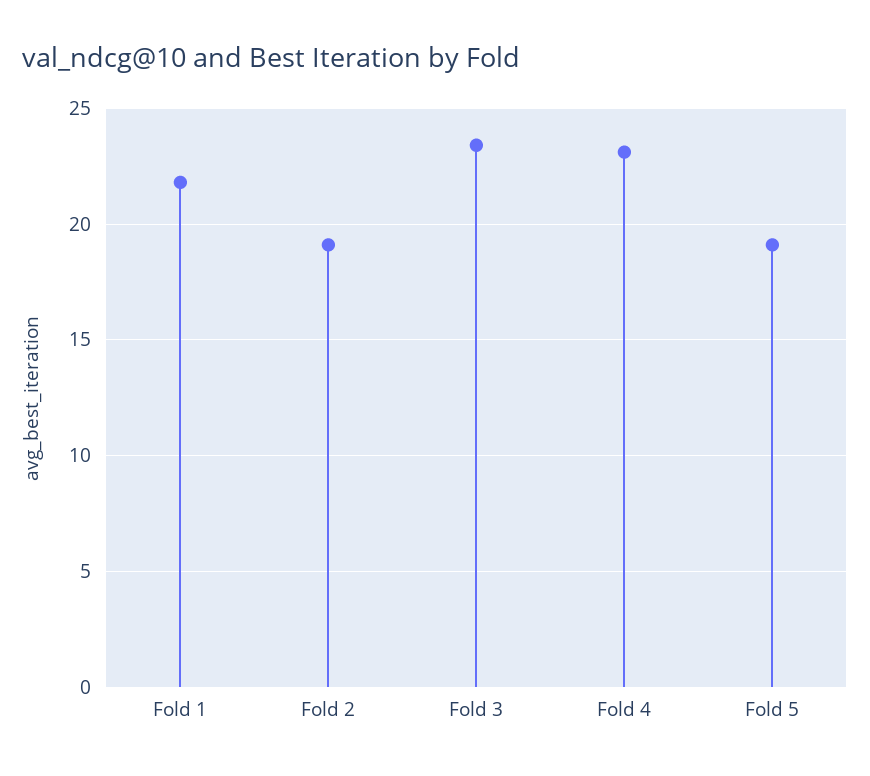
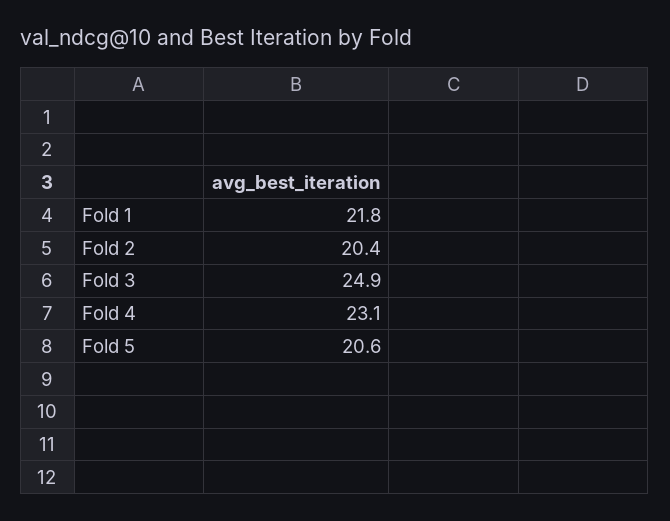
Fold 2: 19 -> 20.4
Fold 3: 23.5 -> 24.9
Fold 5: 19 -> 20.6

